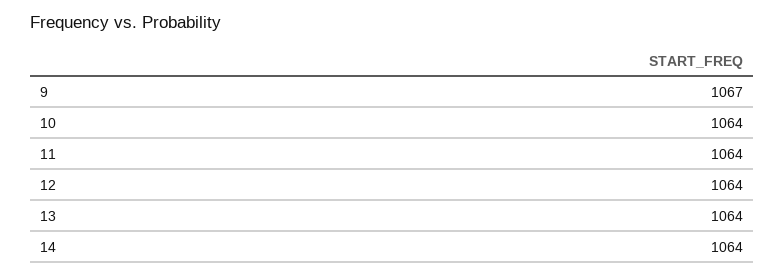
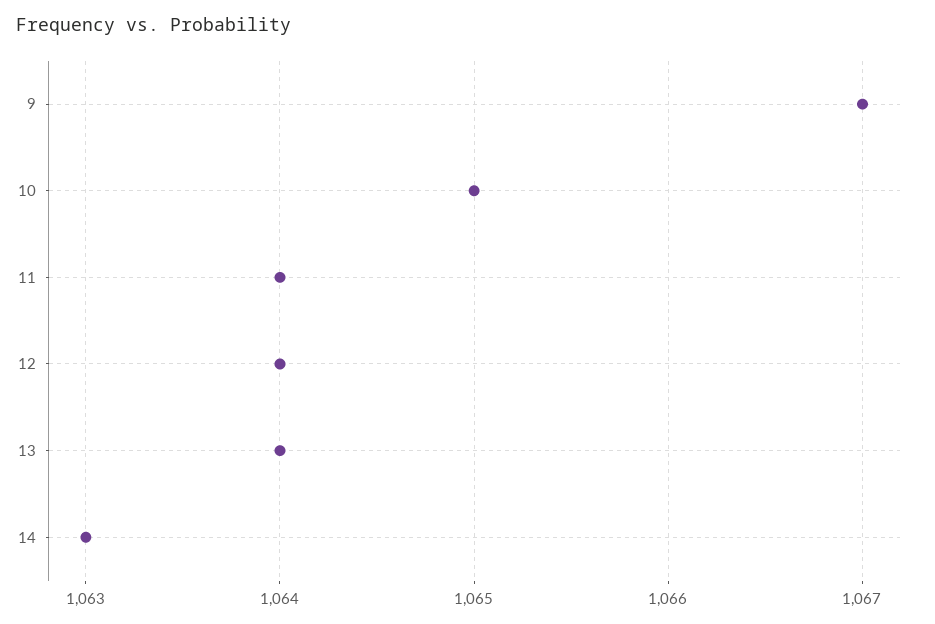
10: 1064 -> 1065
14: 1064 -> 1063

